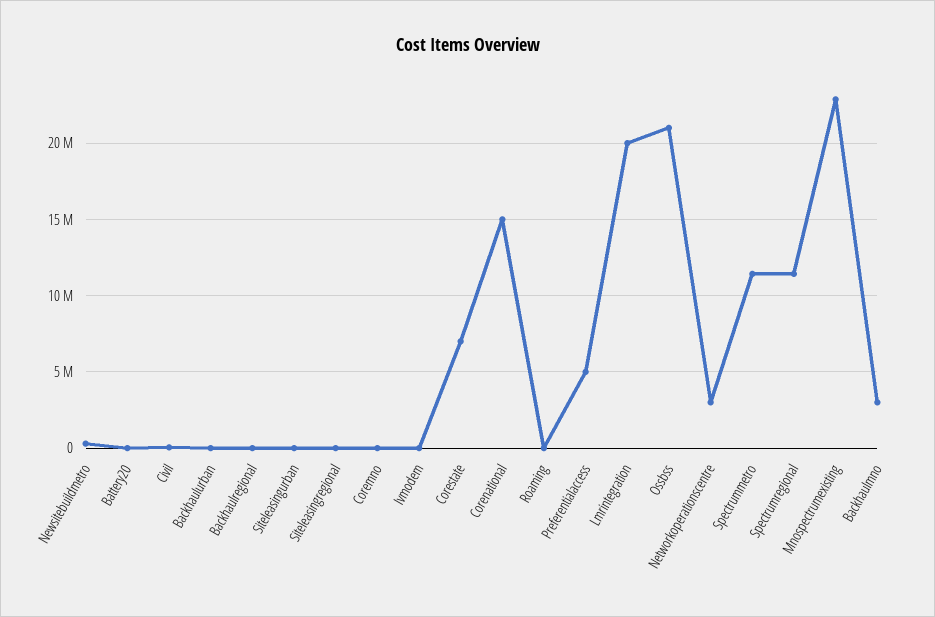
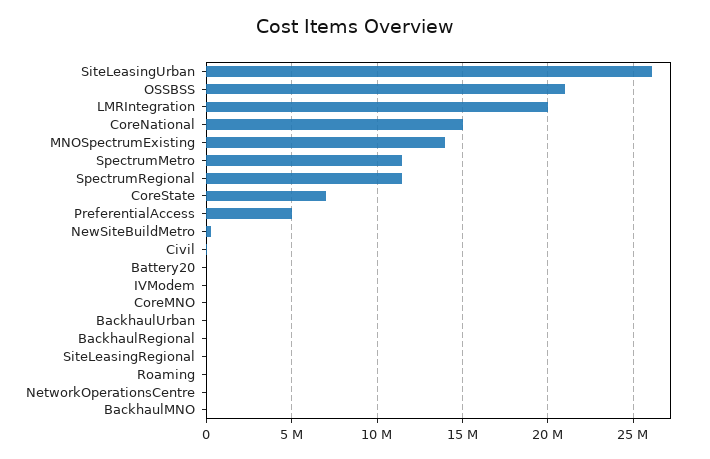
Siteleasingurban: 0 -> 26000000
Networkoperationscentre: 3000000 -> 0
Mnospectrumexisting: 23000000 -> 14000000
Backhaulmno: 3000000 -> 0

